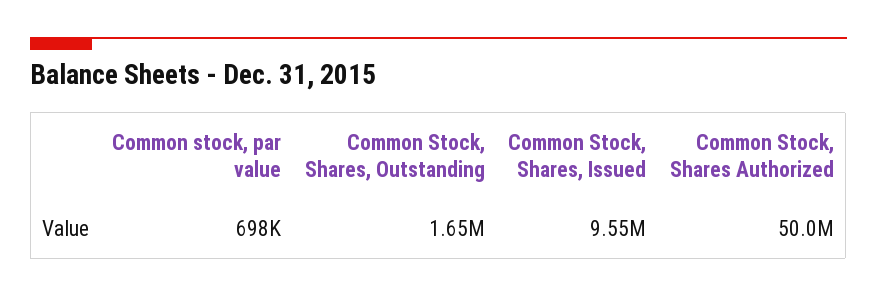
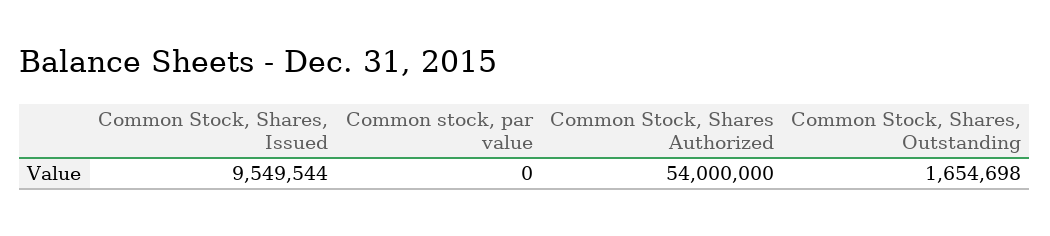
Common stock, par value: 698000 -> 0
Common Stock, Shares Authorized: 50000000 -> 54000000

